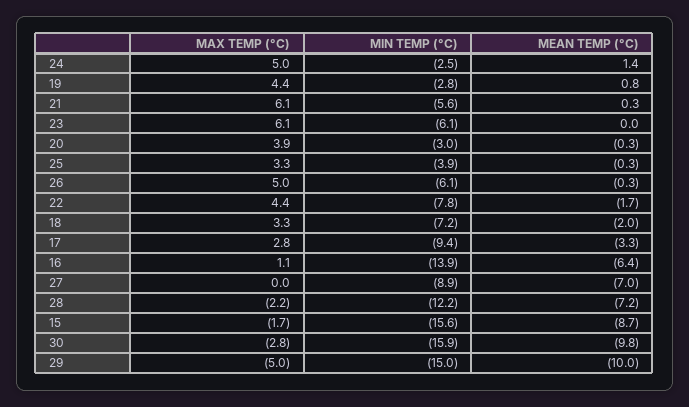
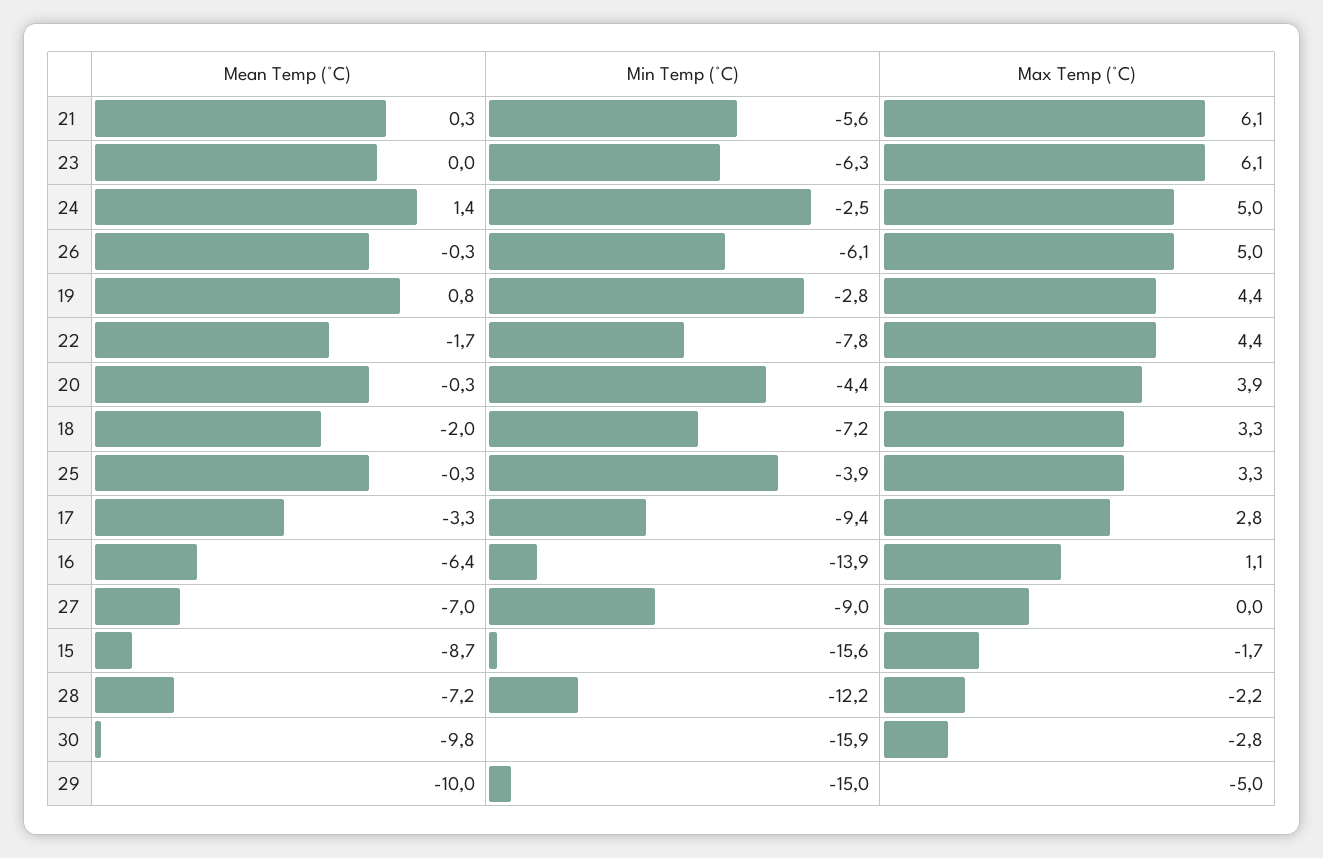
MIN TEMP (°C), 23: -6.1 -> -6.3
MIN TEMP (°C), 20: -3 -> -4.4
MIN TEMP (°C), 27: -8.9 -> -9

